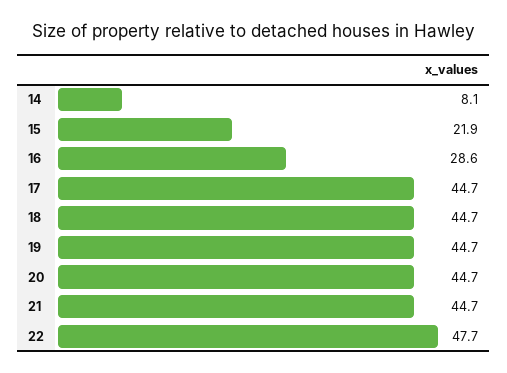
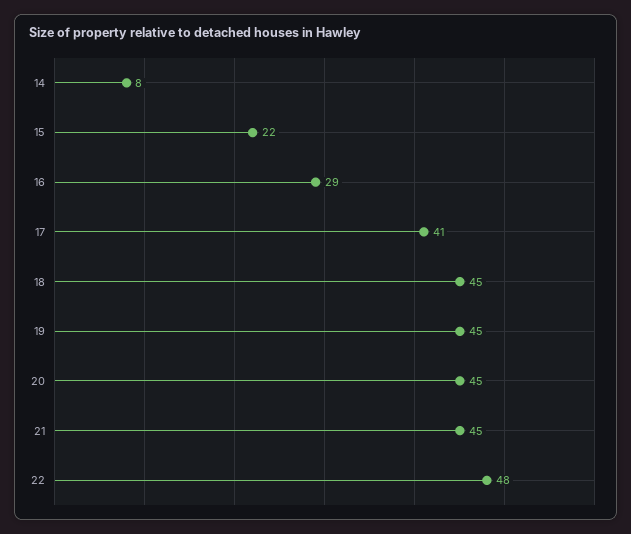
17: 44.7 -> 41

